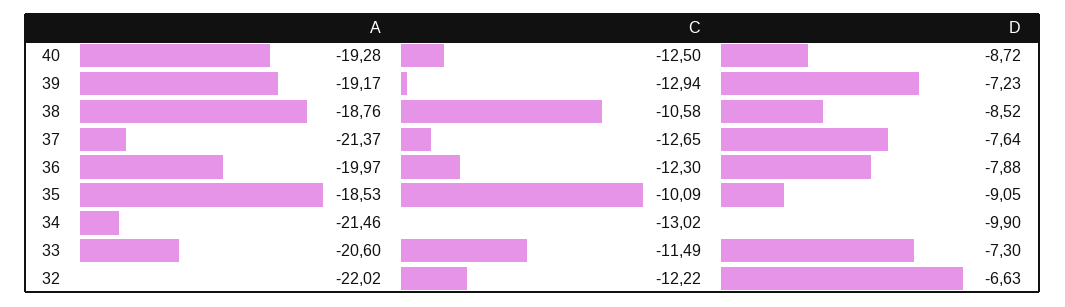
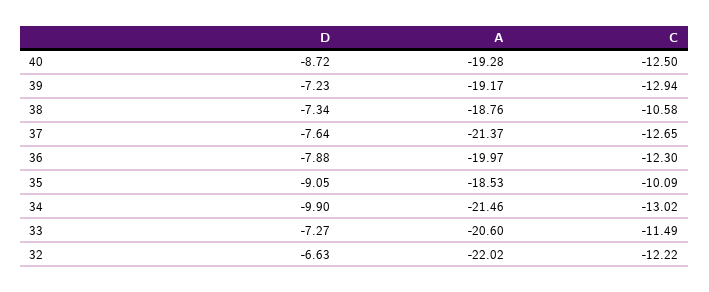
D, 38: -8.52 -> -7.34
D, 33: -7.3 -> -7.27

